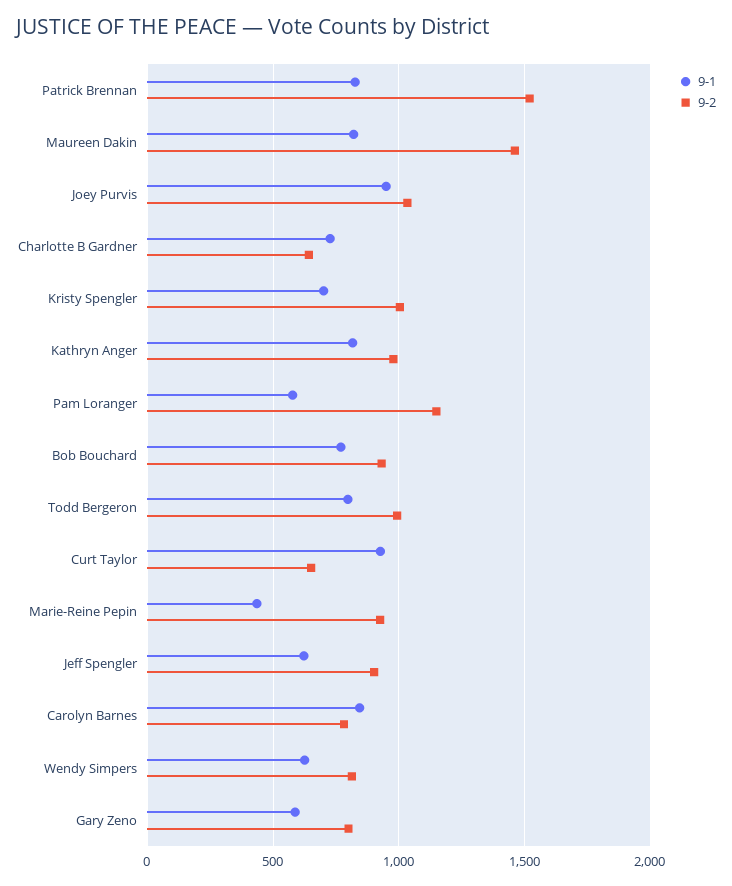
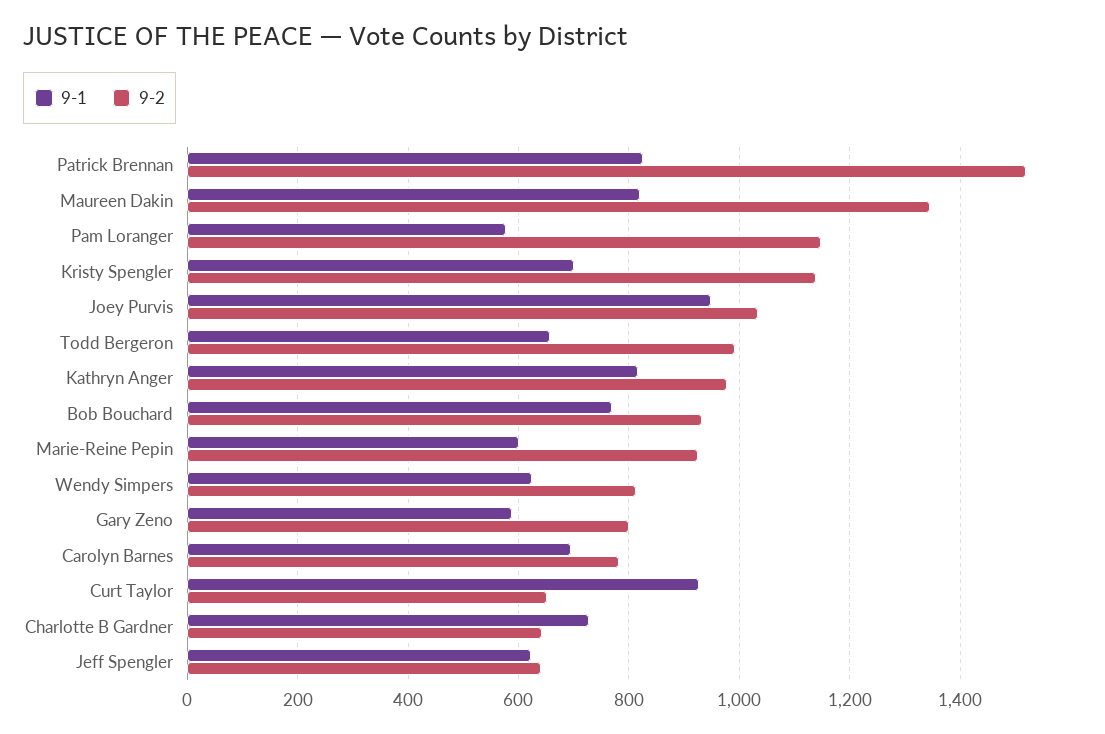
9-2, Maureen Dakin: 1450 -> 1340
9-2, Kristy Spengler: 1000 -> 1140
9-1, Todd Bergeron: 800 -> 660
9-1, Marie-Reine Pepin: 450 -> 600
9-2, Jeff Spengler: 900 -> 640
9-1, Carolyn Barnes: 850 -> 700

